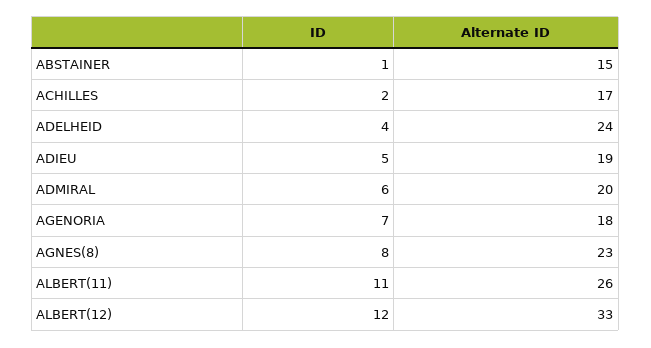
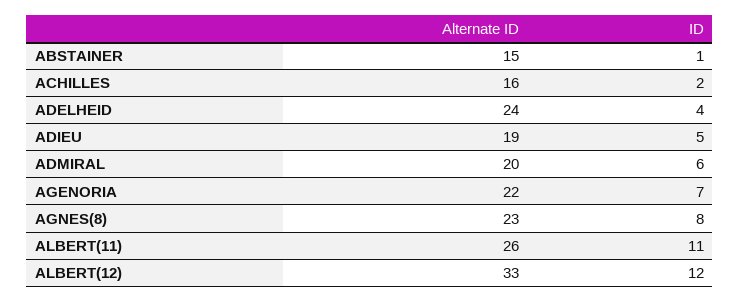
Alternate ID, ACHILLES: 17 -> 16
Alternate ID, AGENORIA: 18 -> 22

